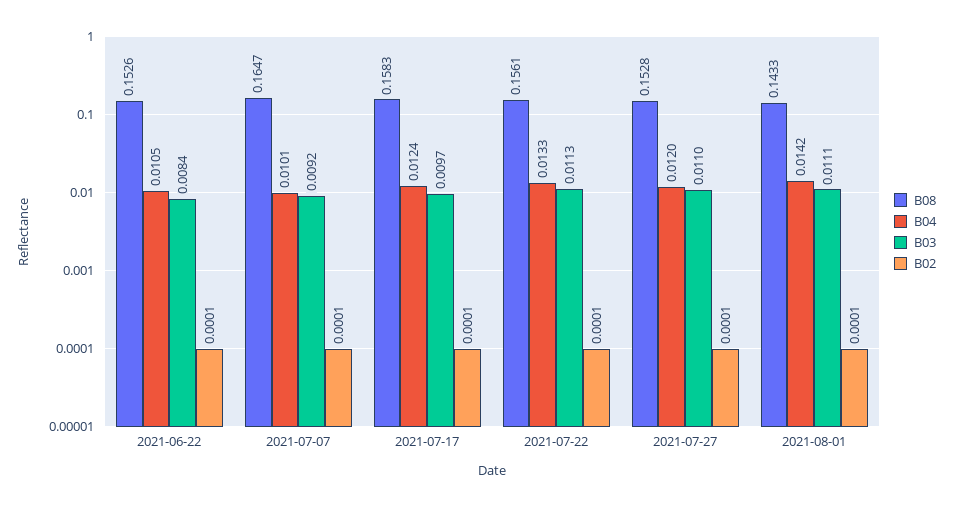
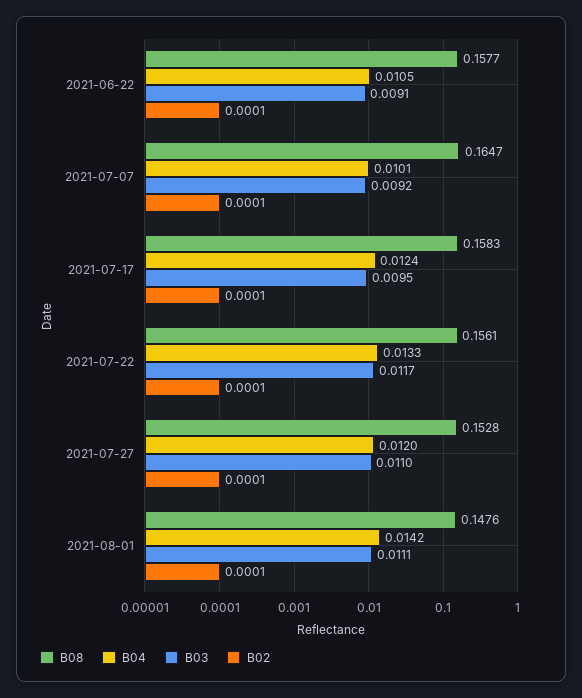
B08, 2021-06-22: 0.1526 -> 0.1577
B03, 2021-06-22: 0.0084 -> 0.0091
B03, 2021-07-17: 0.0097 -> 0.0095
B03, 2021-07-22: 0.0113 -> 0.0117
B08, 2021-08-01: 0.1433 -> 0.1476

